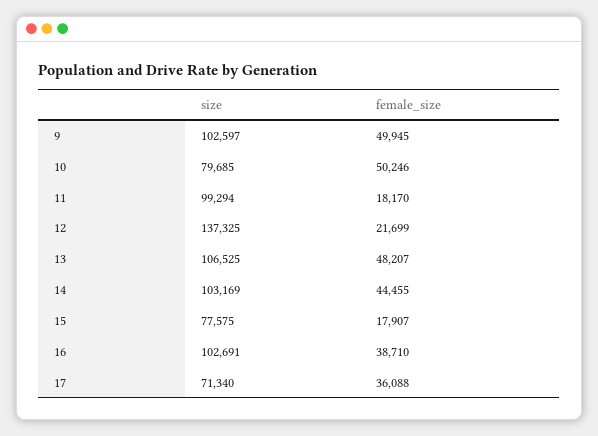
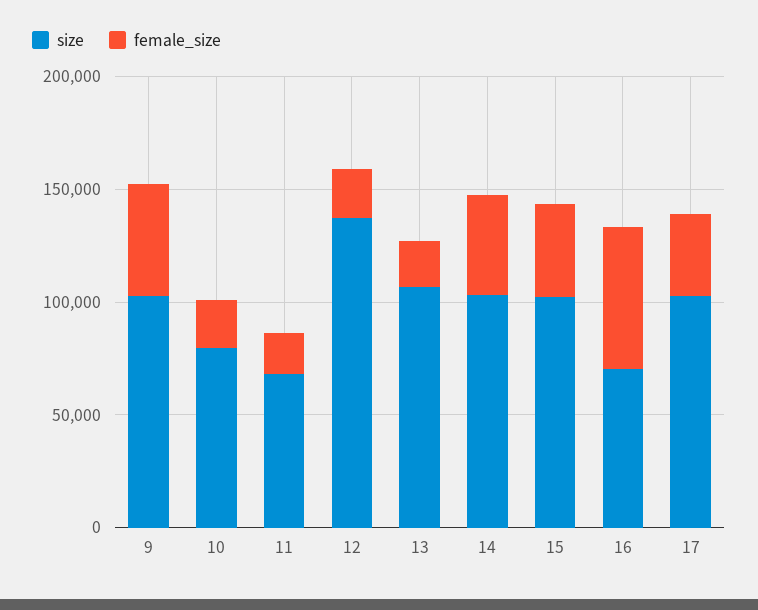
female_size, 10: 50246 -> 20000
size, 11: 99294 -> 70000
female_size, 13: 48207 -> 20000
size, 15: 77575 -> 100000
female_size, 15: 17907 -> 40000
size, 16: 102691 -> 70000
female_size, 16: 38710 -> 60000
size, 17: 71340 -> 100000

